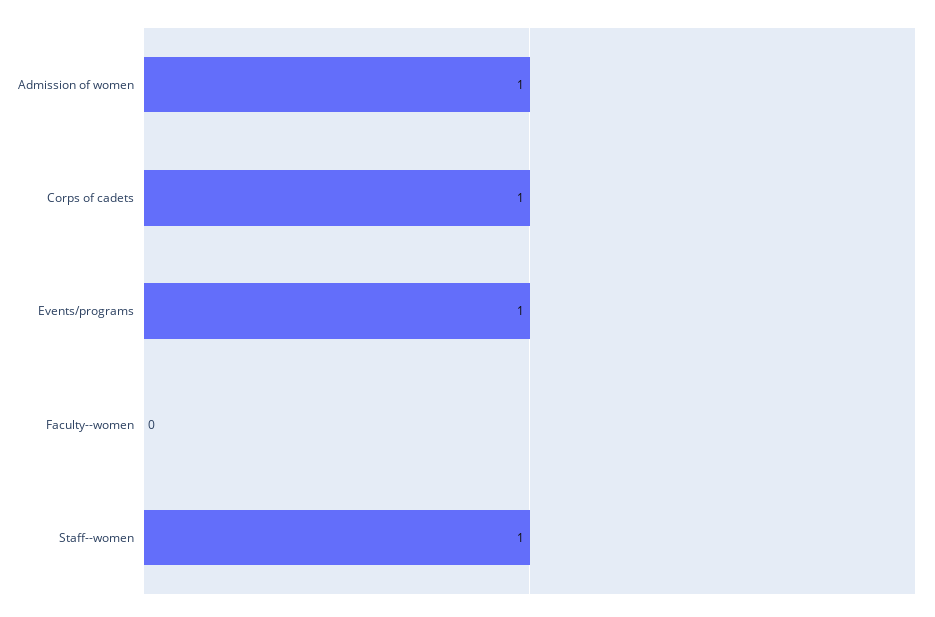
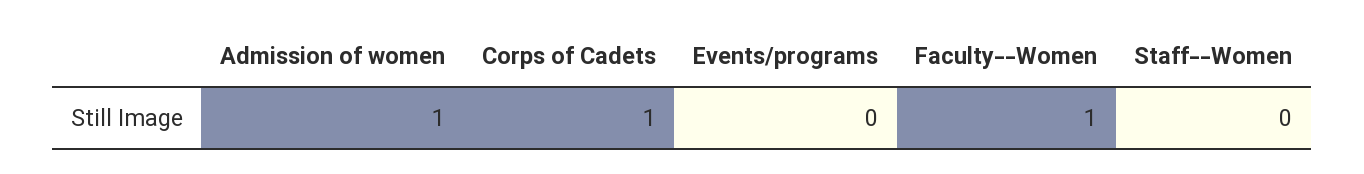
Events/programs: 1 -> 0
Faculty--women: 0 -> 1
Staff--women: 1 -> 0

